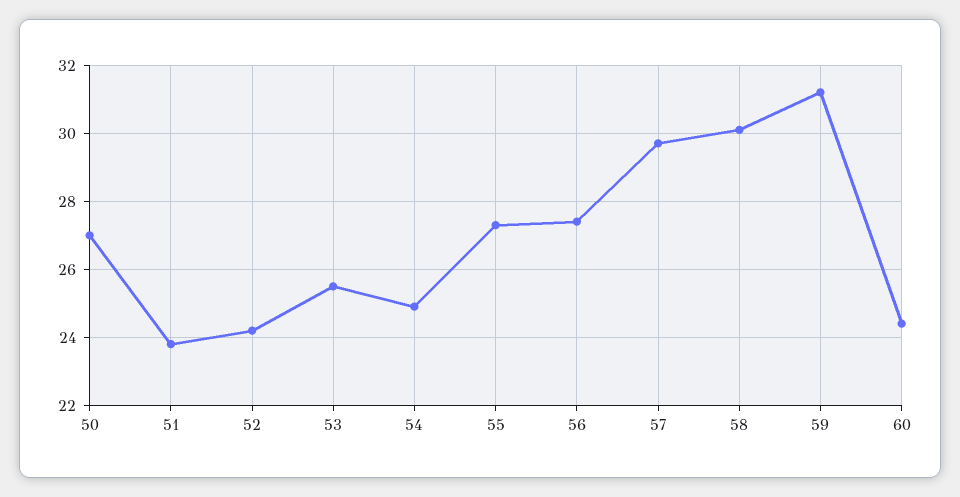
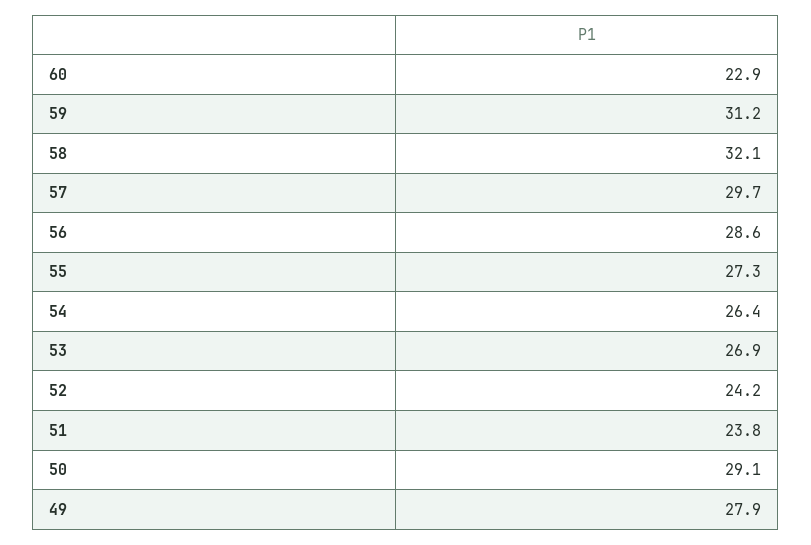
50: 27 -> 29.1
53: 25.5 -> 26.9
54: 25 -> 26.4
56: 27.5 -> 28.6
58: 30 -> 32.1
60: 24.5 -> 22.9
49: none -> 27.9

